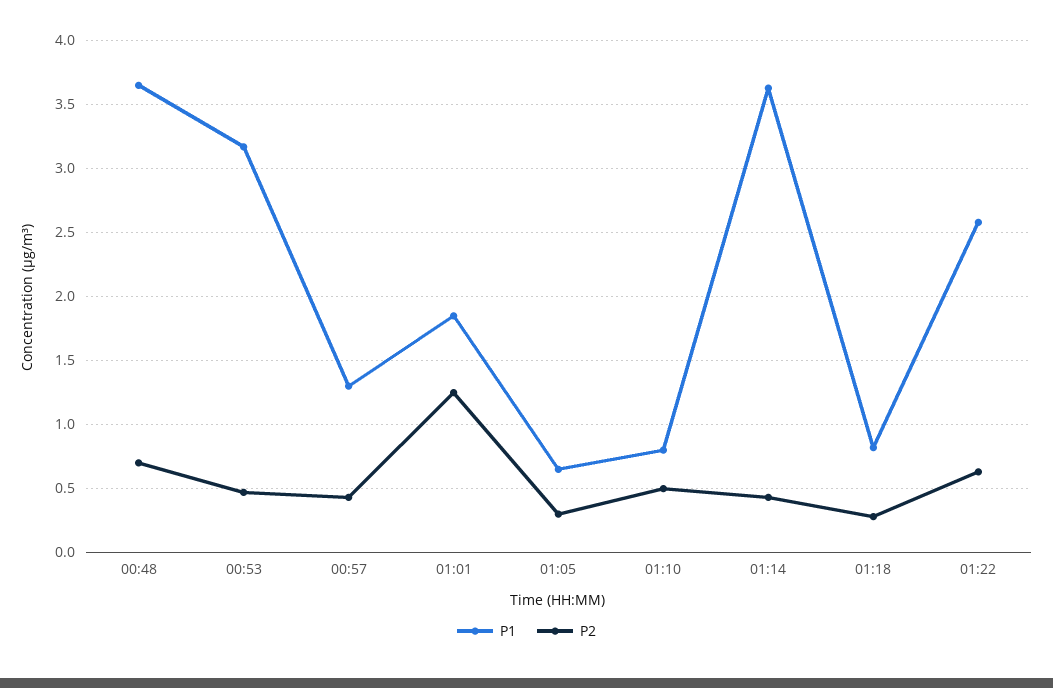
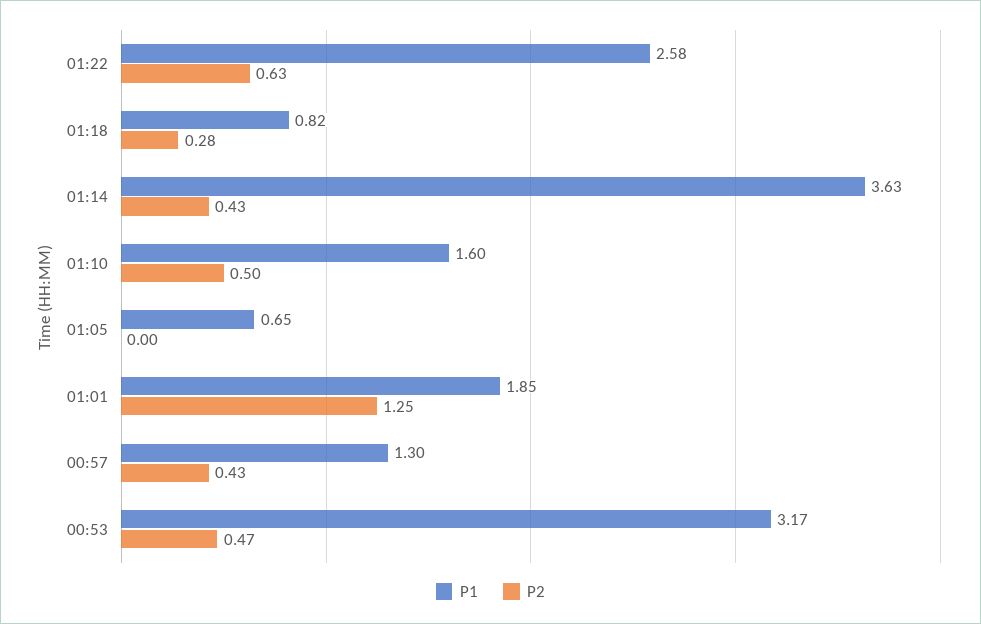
P1, 00:48: 3.65 -> none
P2, 00:48: 0.7 -> none
P2, 01:05: 0.3 -> 0
P1, 01:10: 0.8 -> 1.6

